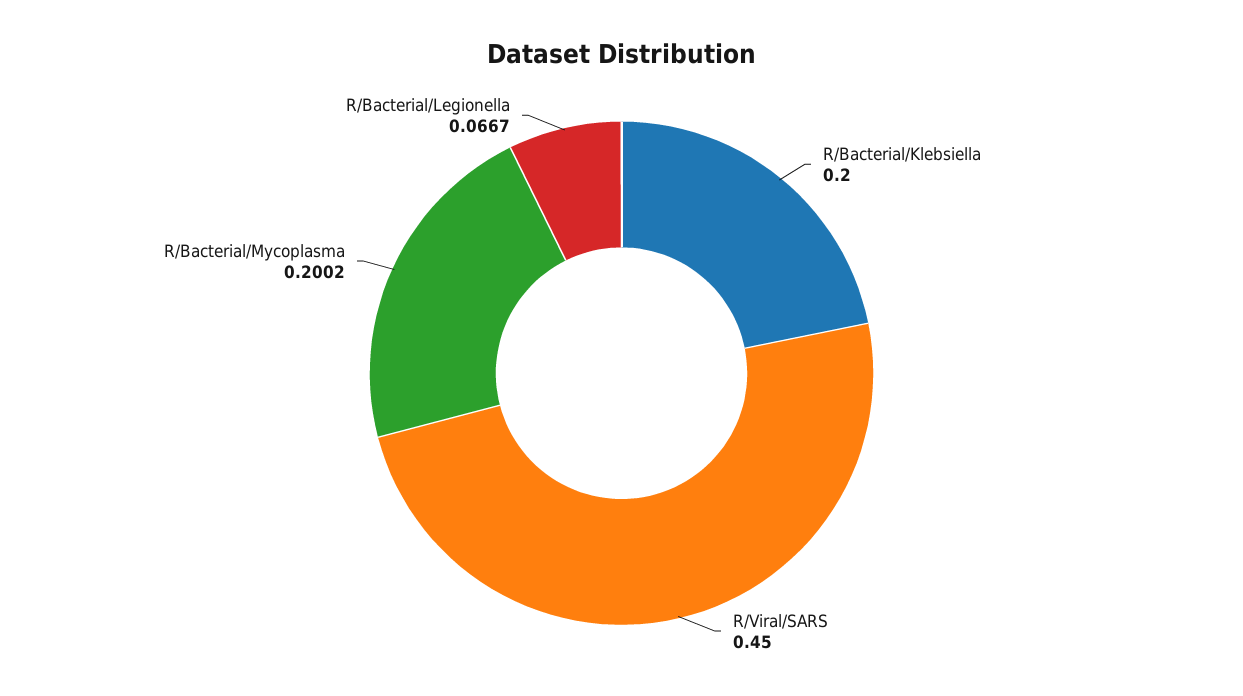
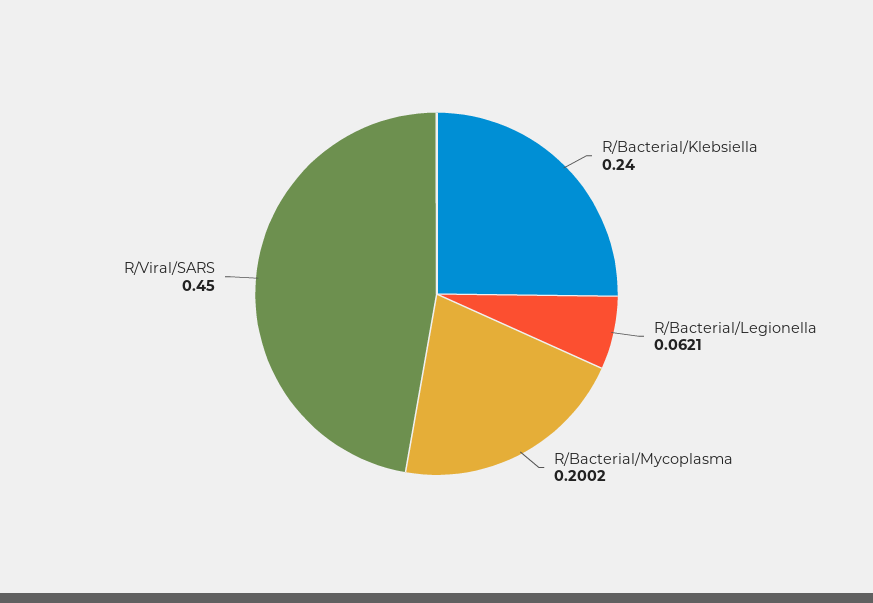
R/Bacterial/Klebsiella: 0.2 -> 0.24
R/Bacterial/Legionella: 0.0667 -> 0.0621

